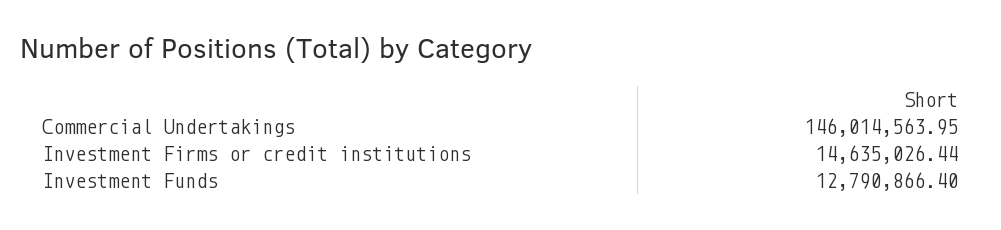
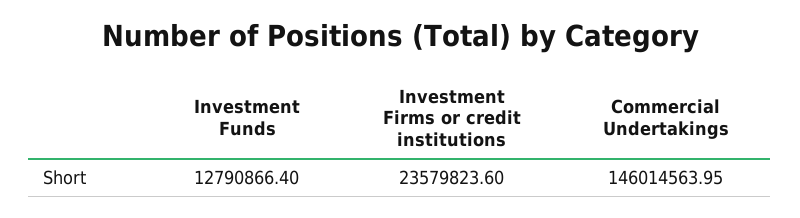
Investment Firms or credit institutions: 14635026.44 -> 23579823.6

